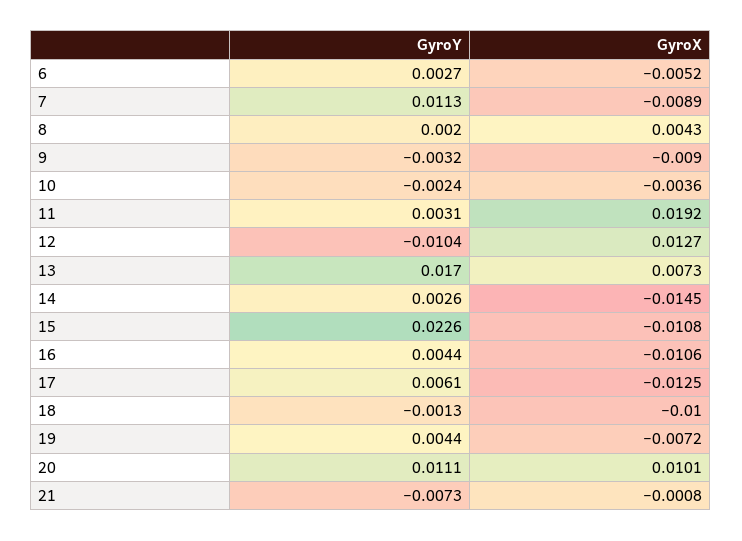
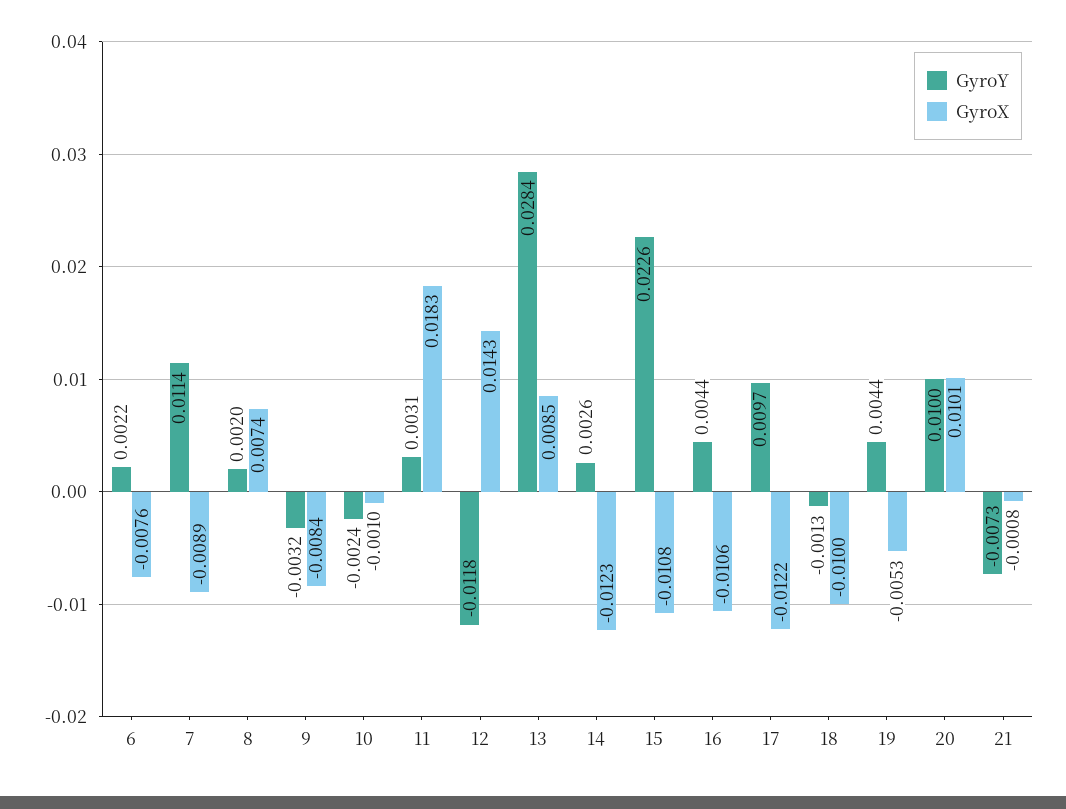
GyroY, 6: 0.0027 -> 0.0022
GyroX, 6: -0.0052 -> -0.0076
GyroY, 7: 0.0113 -> 0.0114
GyroX, 8: 0.0043 -> 0.0074
GyroX, 9: -0.009 -> -0.0084
GyroX, 10: -0.0036 -> -0.001
GyroX, 11: 0.0192 -> 0.0183
GyroY, 12: -0.0104 -> -0.0118
GyroX, 12: 0.0127 -> 0.0143
GyroY, 13: 0.017 -> 0.0284
GyroX, 13: 0.0073 -> 0.0085
GyroX, 14: -0.0145 -> -0.0123
GyroY, 17: 0.0061 -> 0.0097
GyroX, 17: -0.0125 -> -0.0122
GyroX, 19: -0.0072 -> -0.0053
GyroY, 20: 0.0111 -> 0.01

